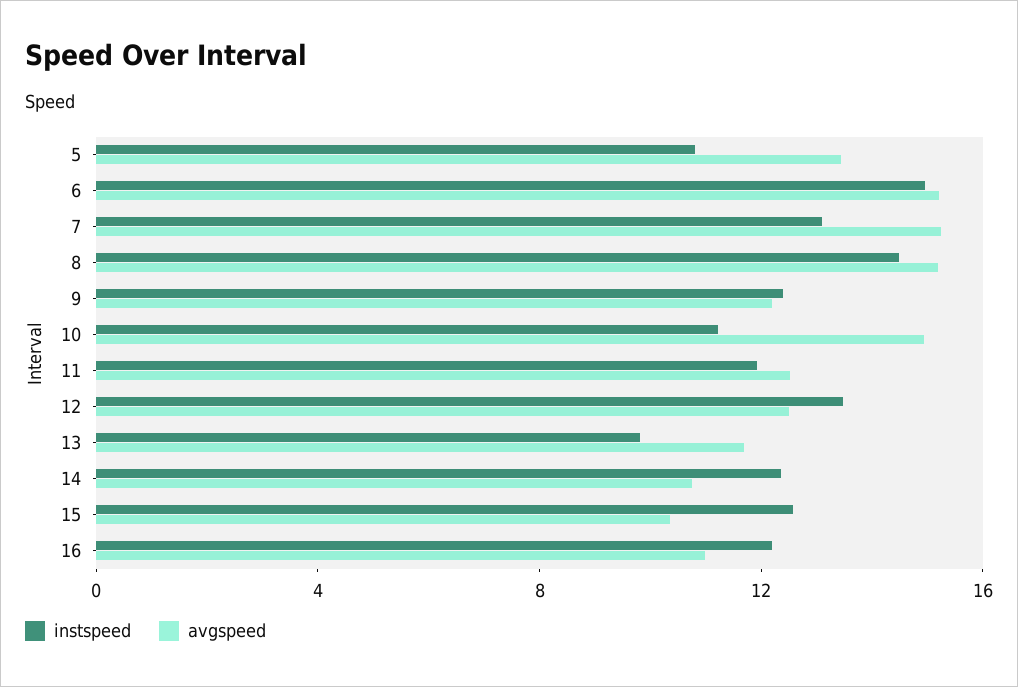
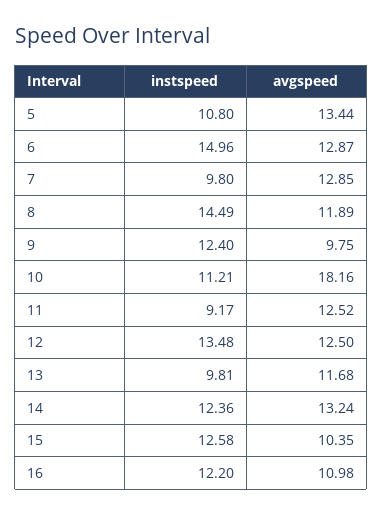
avgspeed, 6: 15 -> 12.87
instspeed, 7: 13 -> 9.8
avgspeed, 7: 15 -> 12.85
avgspeed, 8: 15 -> 11.89
avgspeed, 9: 12 -> 9.75
avgspeed, 10: 15 -> 18.16
instspeed, 11: 12 -> 9.17
avgspeed, 14: 11 -> 13.24

